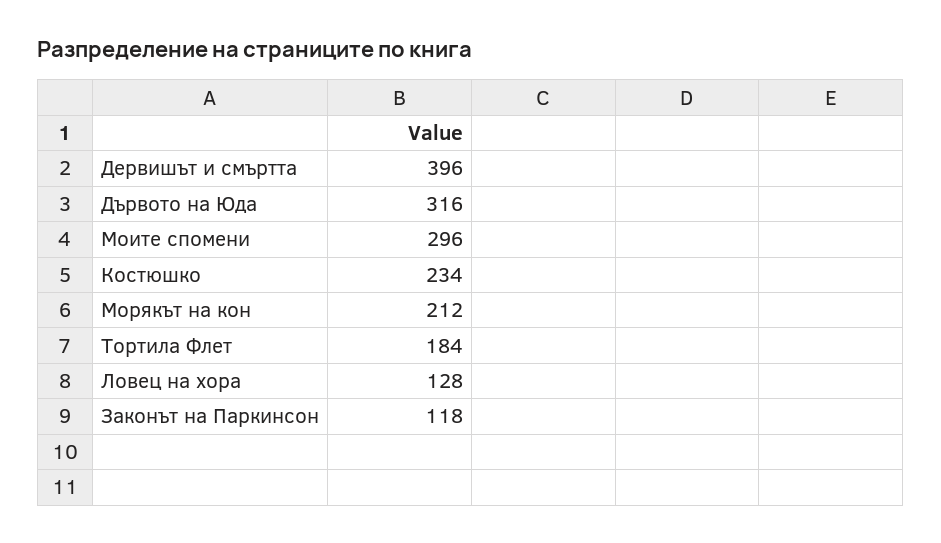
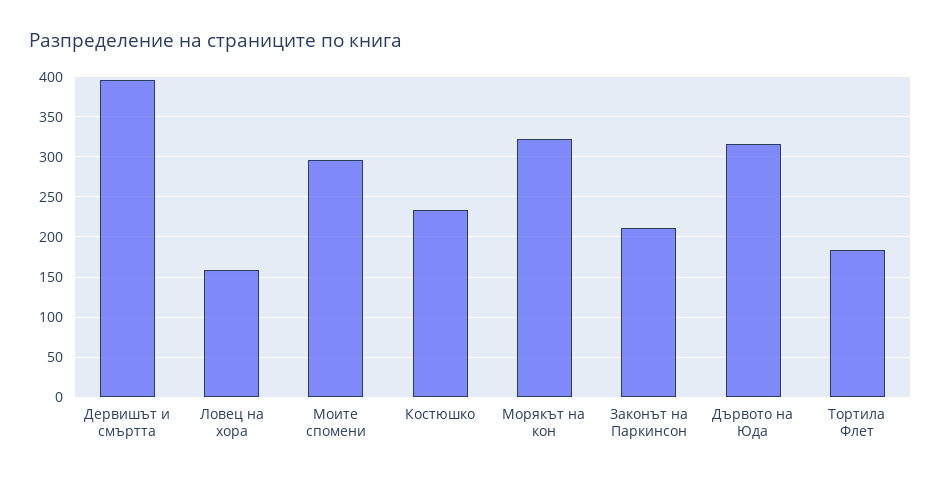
Морякът на кон: 212 -> 320
Ловец на хора: 128 -> 160
Законът на Паркинсон: 118 -> 210

